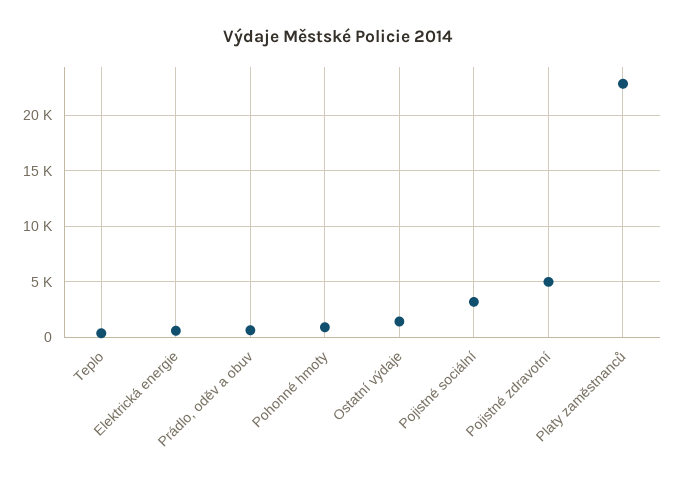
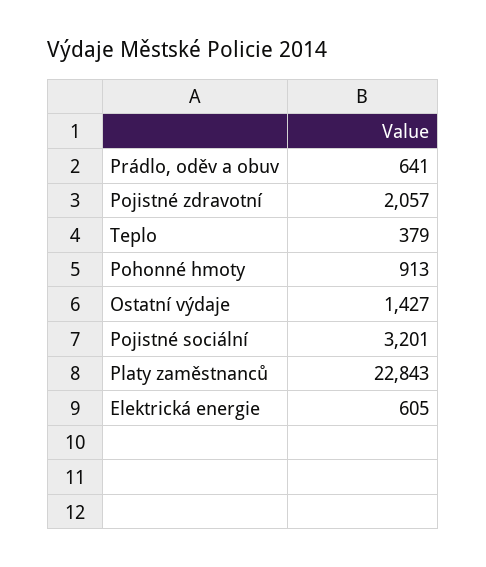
Pojistné zdravotní: 5000 -> 2057

